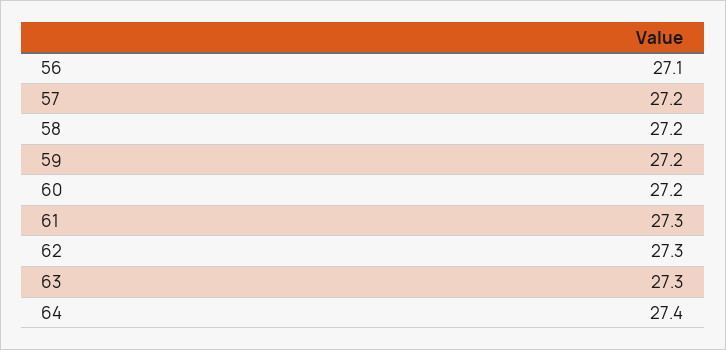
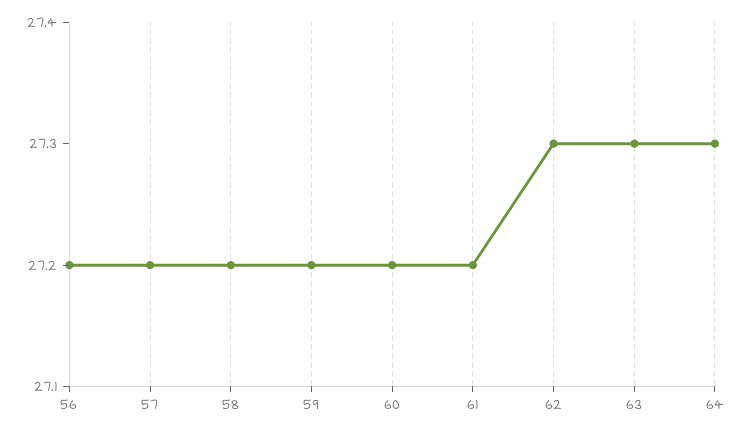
56: 27.1 -> 27.2
61: 27.3 -> 27.2
64: 27.4 -> 27.3

